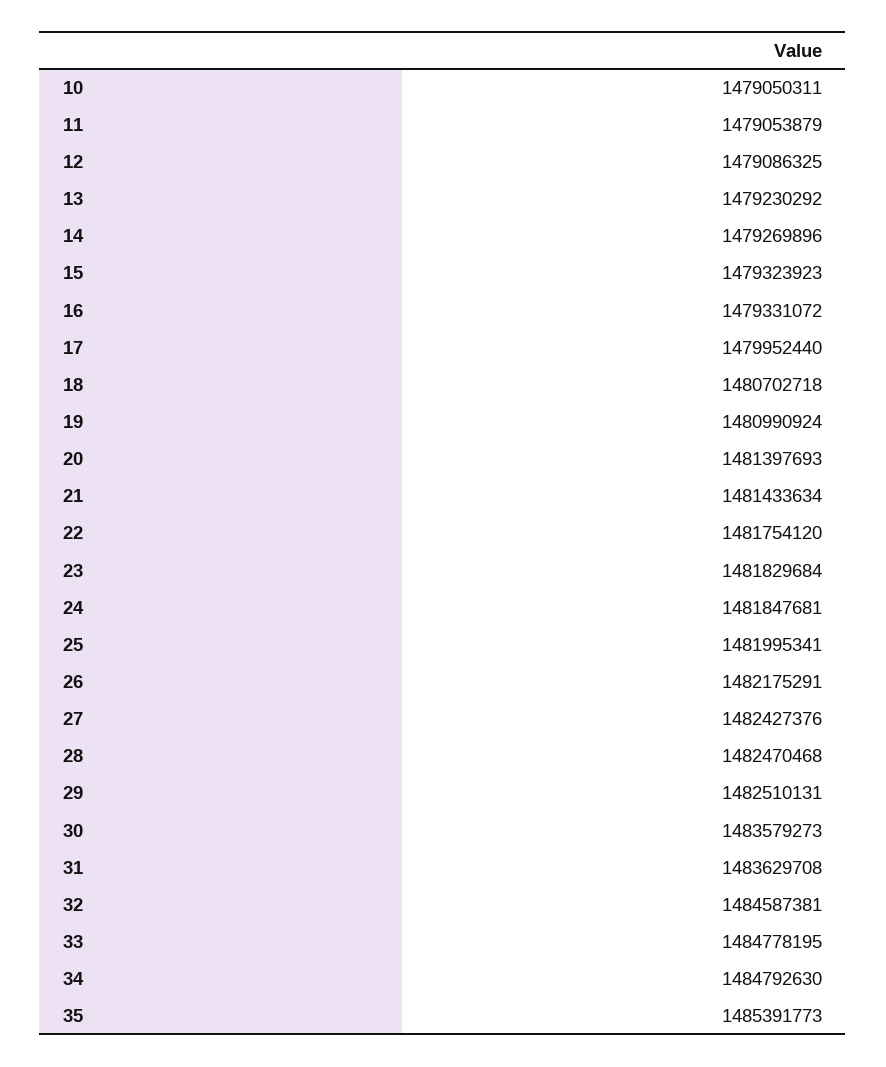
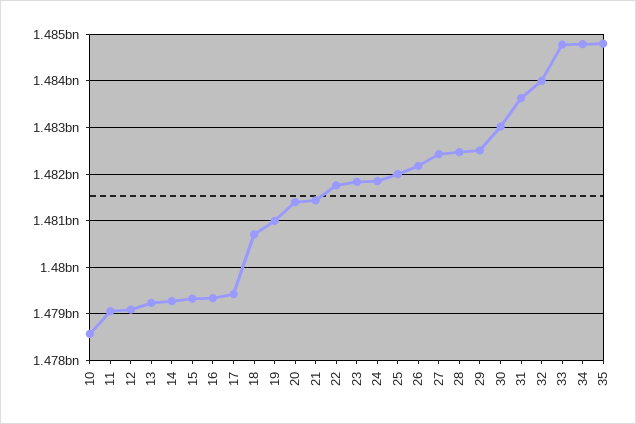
10: 1479050311 -> 1478600000
17: 1479952440 -> 1479400000
30: 1483579273 -> 1483000000
32: 1484587381 -> 1484000000
35: 1485391773 -> 1484800000

